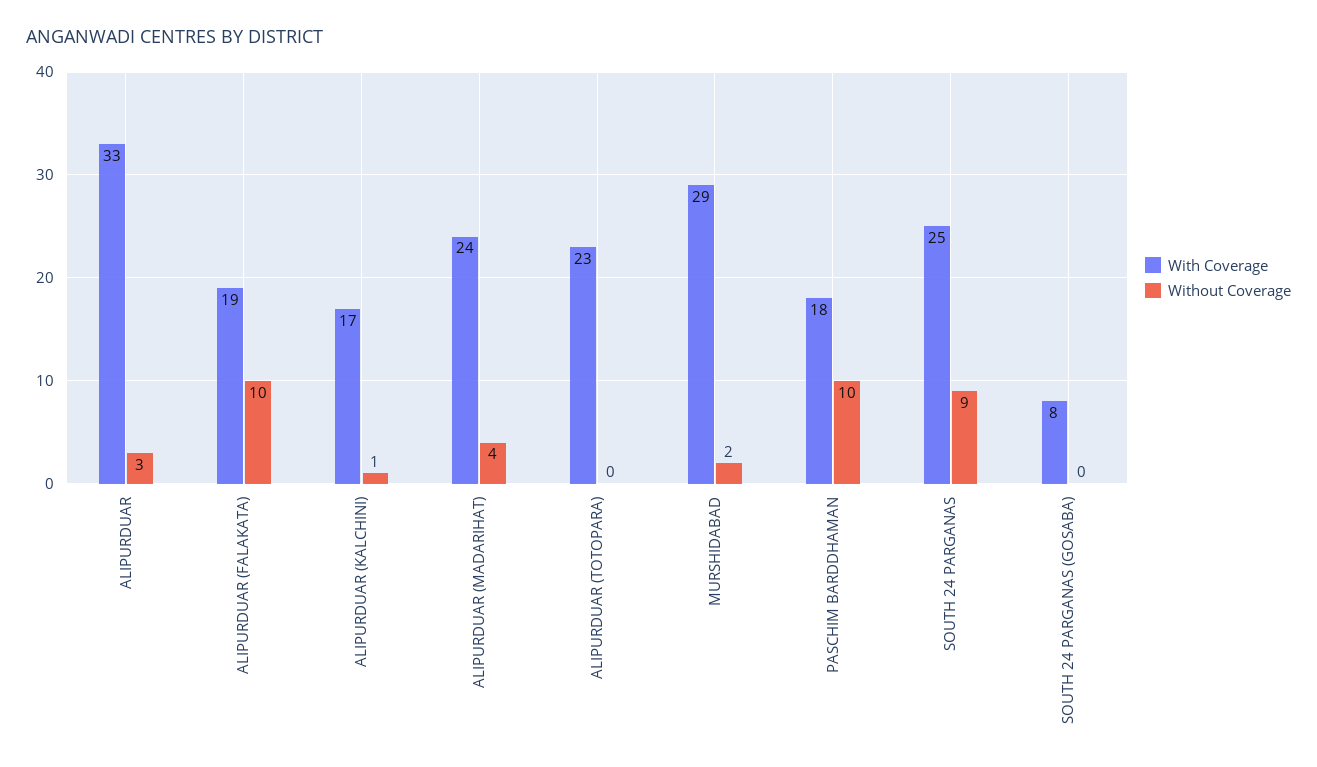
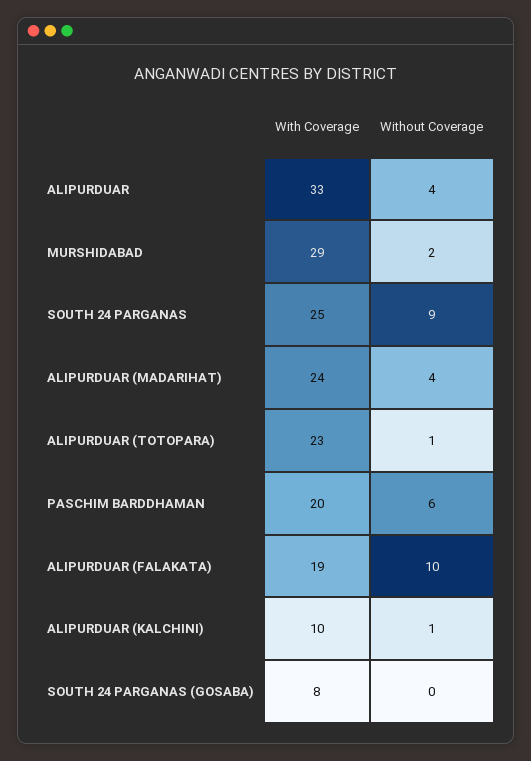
Without Coverage, ALIPURDUAR: 3 -> 4
With Coverage, ALIPURDUAR (KALCHINI): 17 -> 10
Without Coverage, ALIPURDUAR (TOTOPARA): 0 -> 1
With Coverage, PASCHIM BARDDHAMAN: 18 -> 20
Without Coverage, PASCHIM BARDDHAMAN: 10 -> 6

